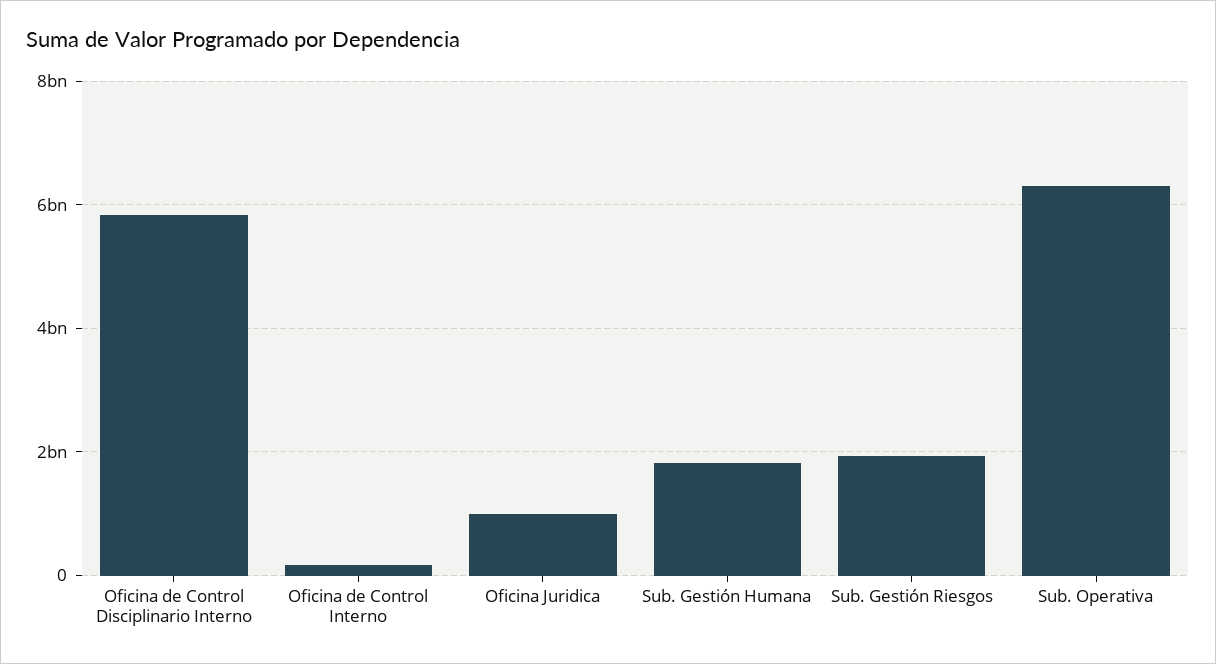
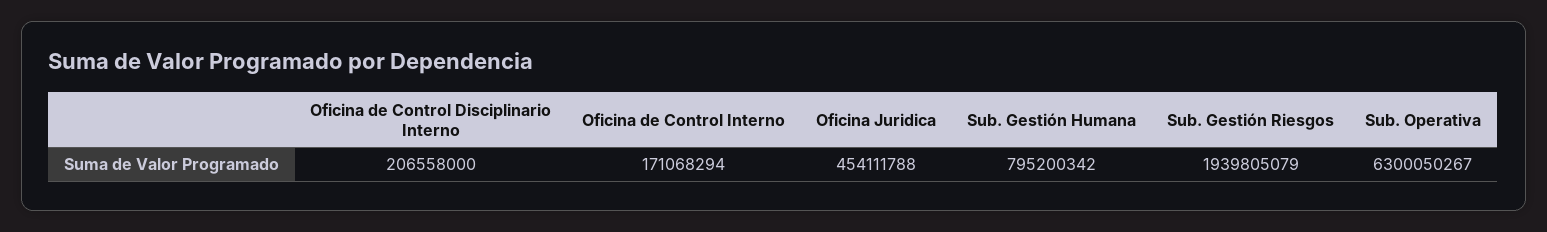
Oficina de Control Disciplinario Interno: 5800000000 -> 206558000
Oficina Juridica: 1000000000 -> 454111788
Sub. Gestión Humana: 1800000000 -> 795200342

